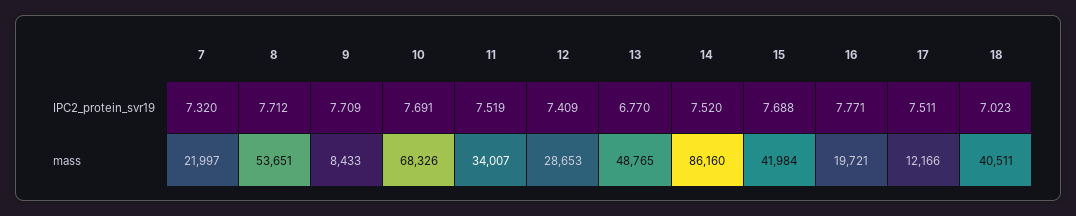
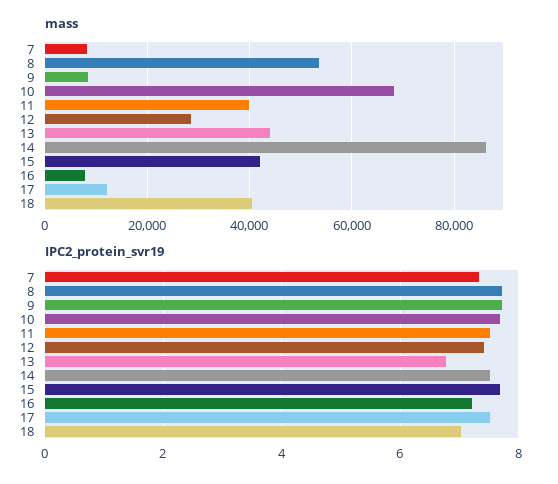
IPC2_protein_svr19, 16: 7.771 -> 7.2
mass, 7: 21997 -> 8000
mass, 11: 34007 -> 40000
mass, 13: 48765 -> 44000
mass, 16: 19721 -> 8000

